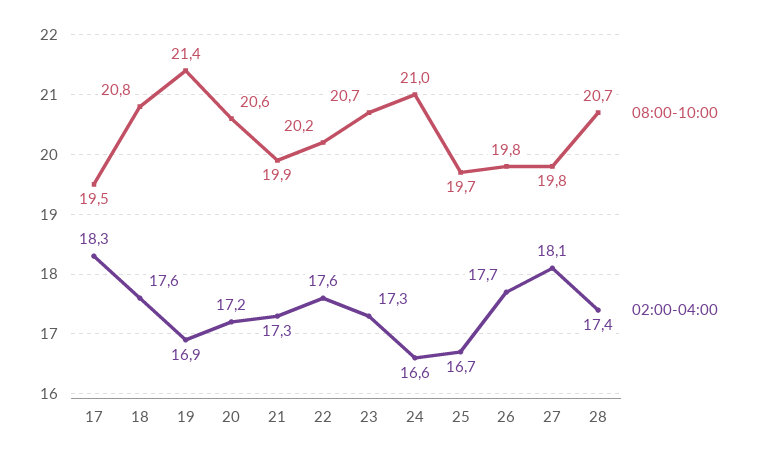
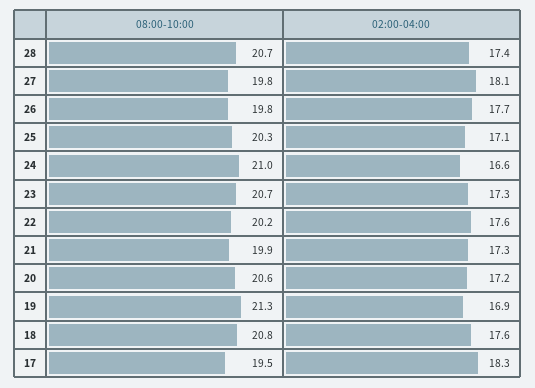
08:00-10:00, 19: 21.4 -> 21.3
08:00-10:00, 25: 19.7 -> 20.3
02:00-04:00, 25: 16.7 -> 17.1

